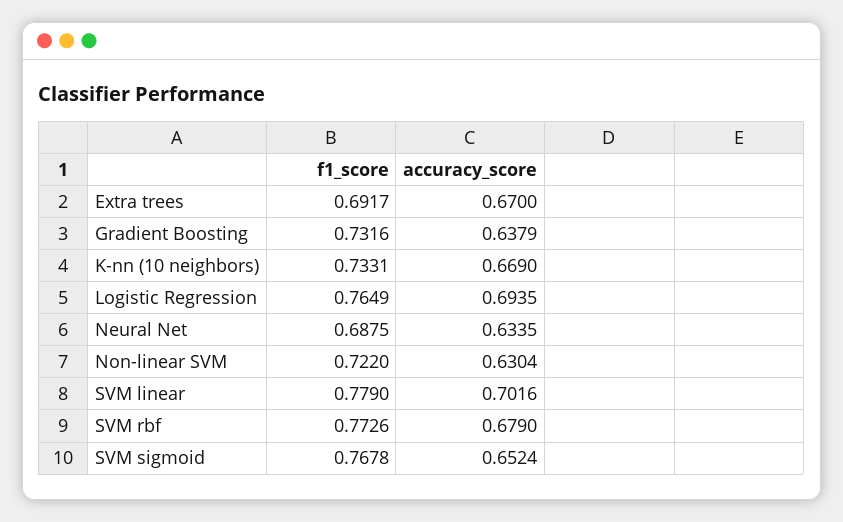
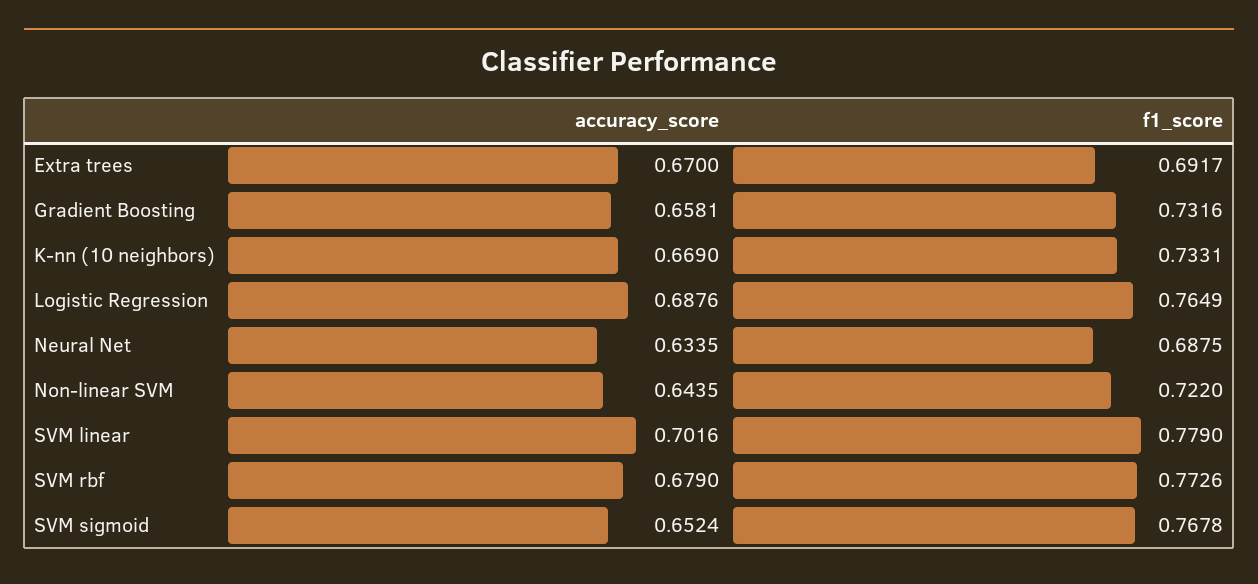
accuracy_score, Gradient Boosting: 0.6379 -> 0.6581
accuracy_score, Logistic Regression: 0.6935 -> 0.6876
accuracy_score, Non-linear SVM: 0.6304 -> 0.6435

